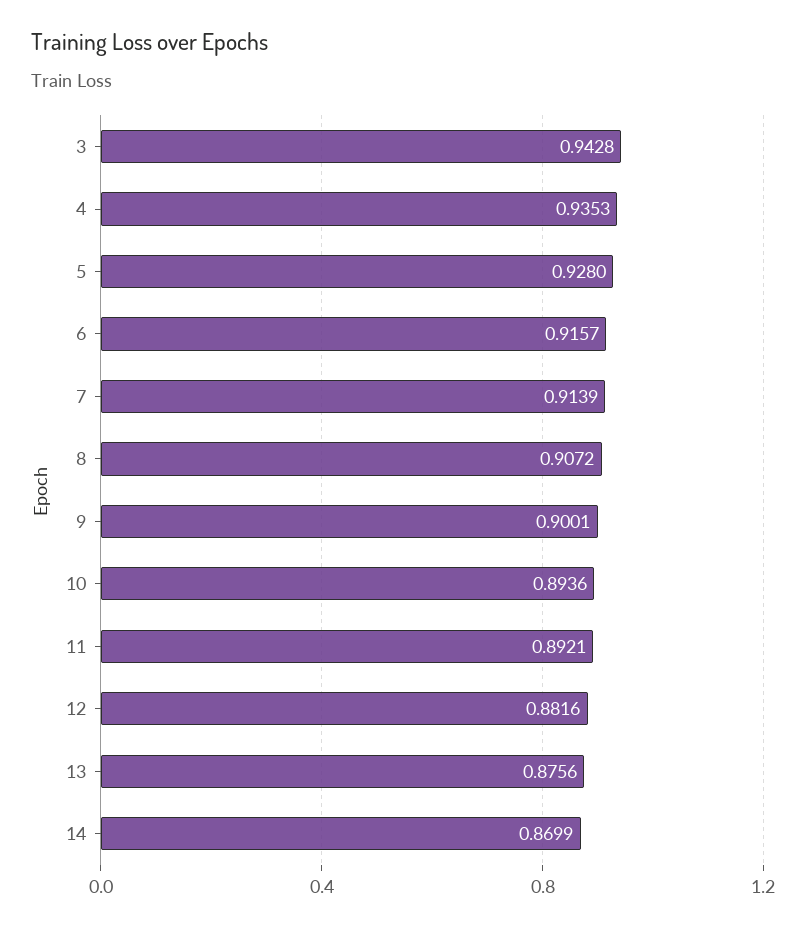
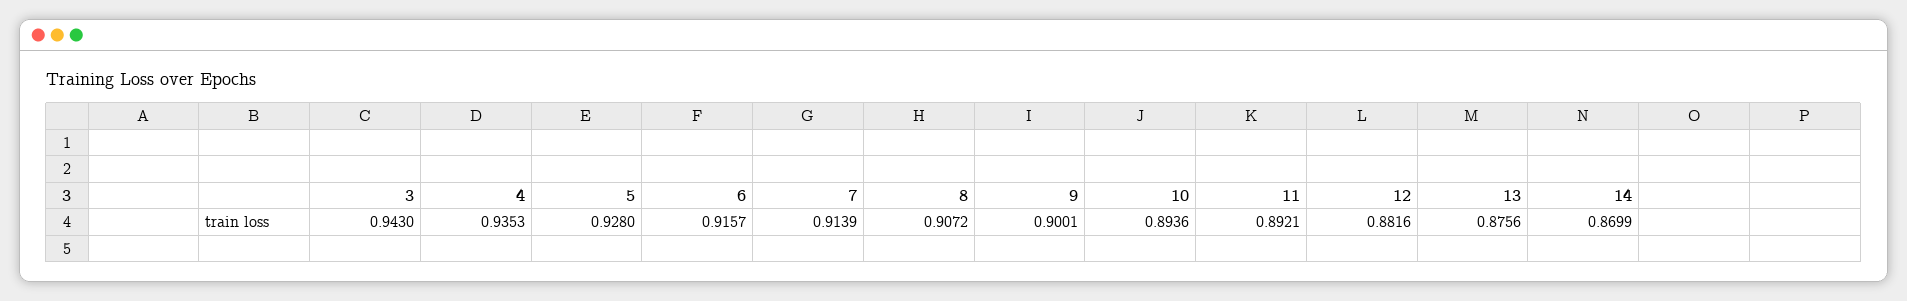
3: 0.9428 -> 0.943

